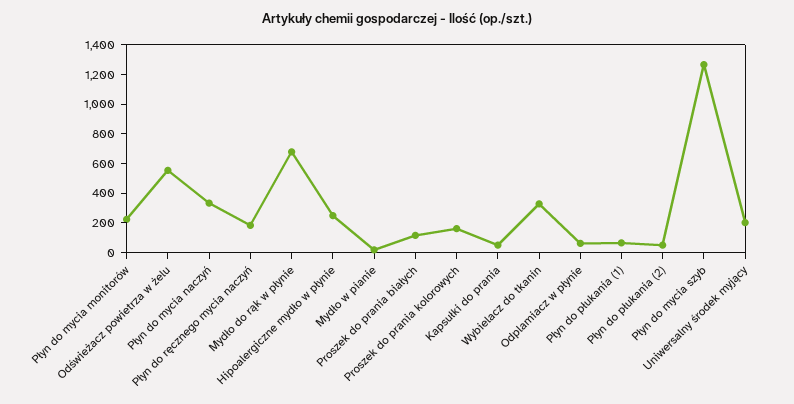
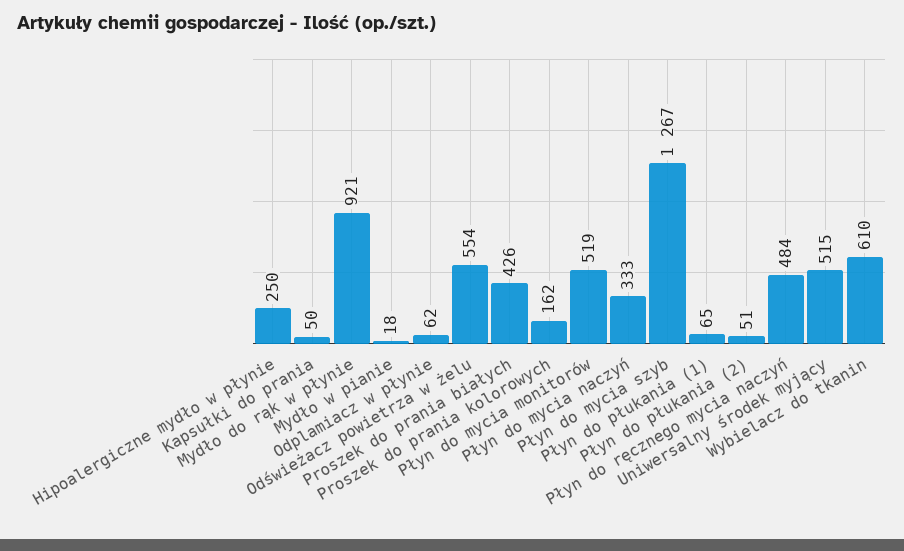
Płyn do mycia monitorów: 200 -> 519
Płyn do ręcznego mycia naczyń: 200 -> 484
Mydło do rąk w płynie: 700 -> 921
Proszek do prania białych: 100 -> 426
Wybielacz do tkanin: 300 -> 610
Uniwersalny środek myjący: 200 -> 515

